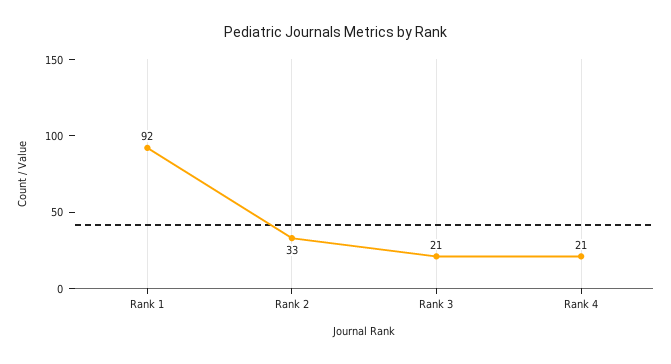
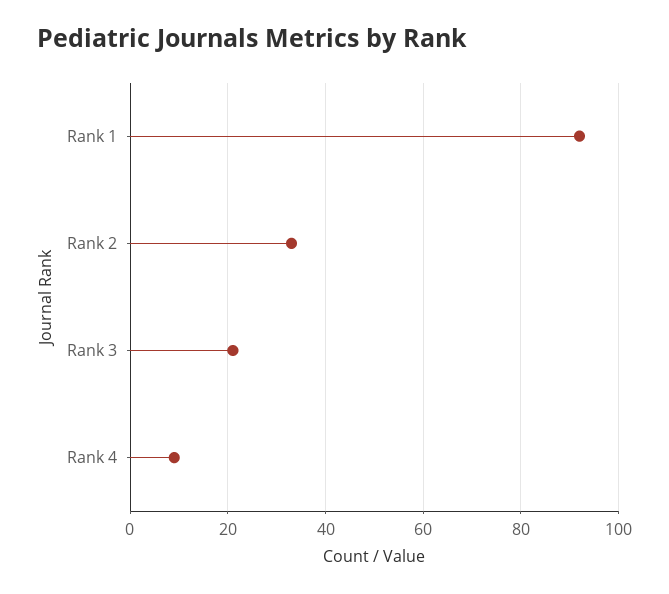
Rank 4: 21 -> 10

